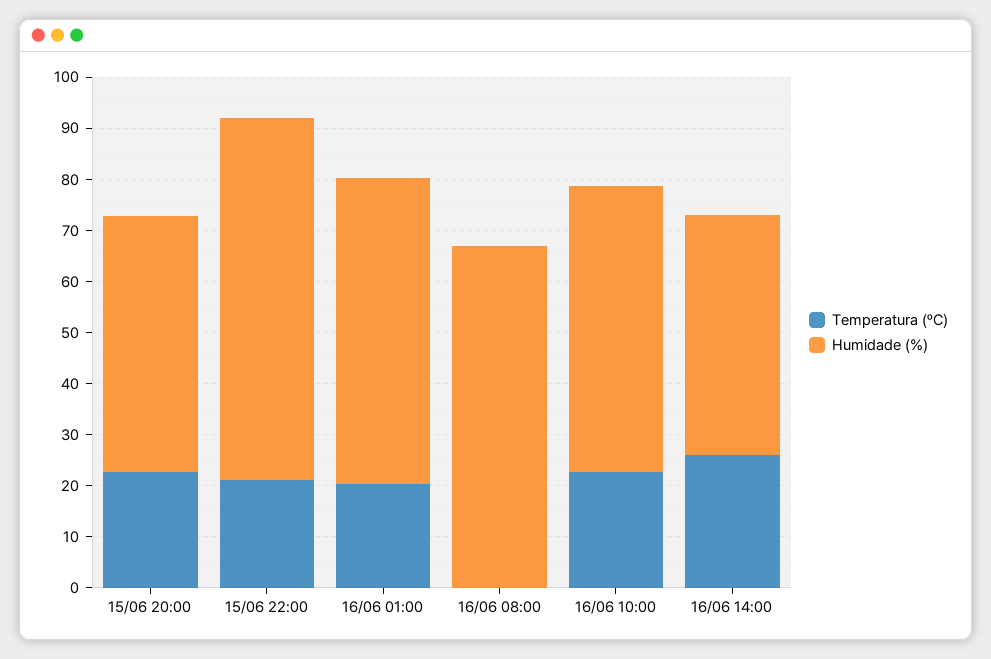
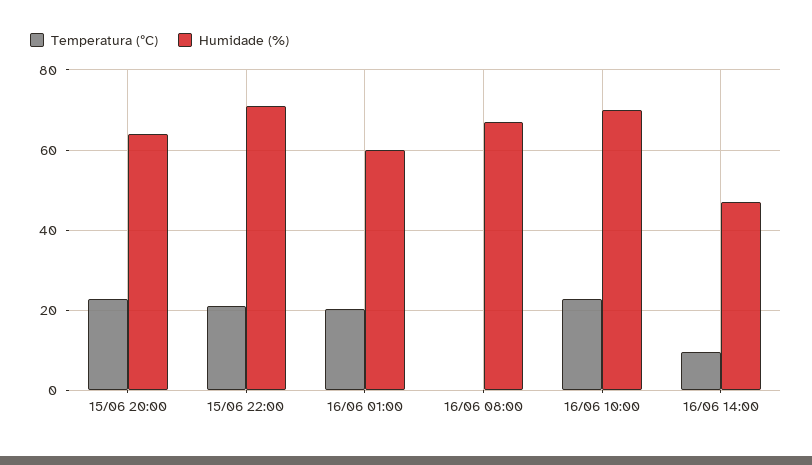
Humidade (%), 15/06 20:00: 50 -> 64
Humidade (%), 16/06 10:00: 56 -> 70
Temperatura (ºC), 16/06 14:00: 26 -> 10

